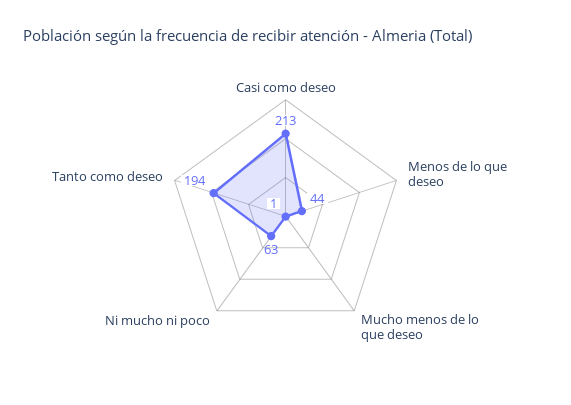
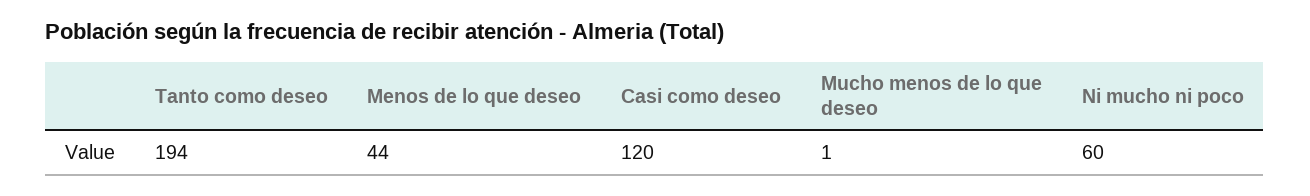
Casi como deseo: 213 -> 120
Ni mucho ni poco: 63 -> 60

